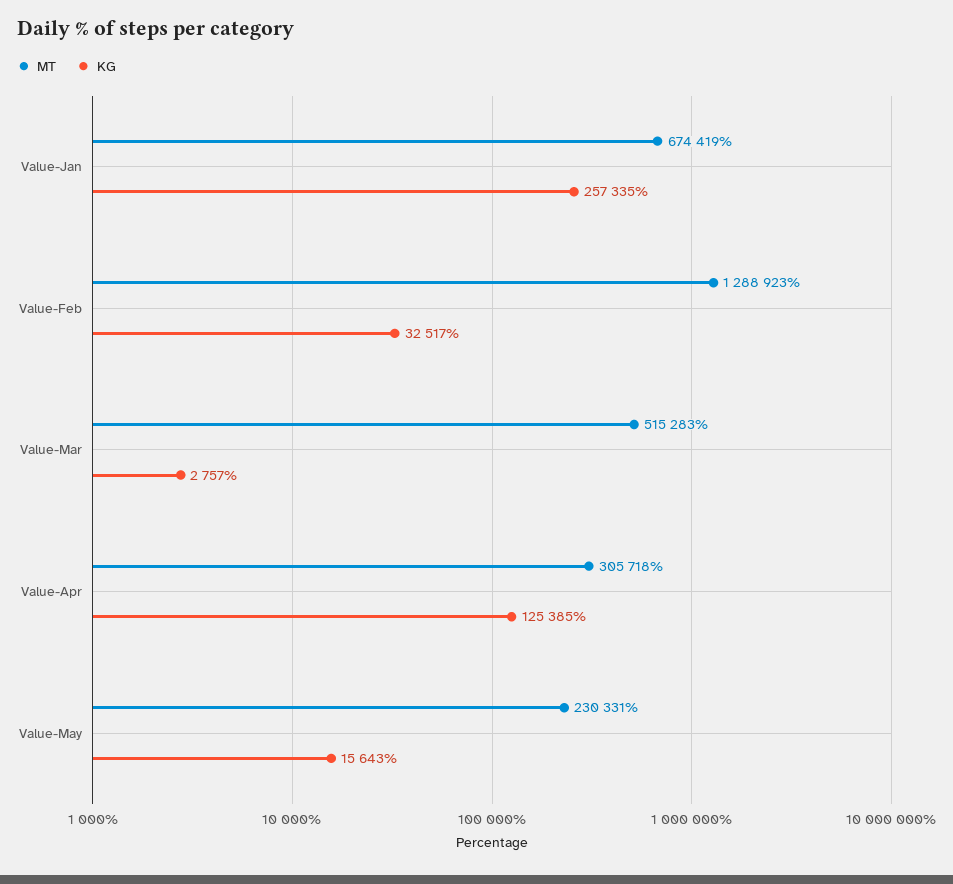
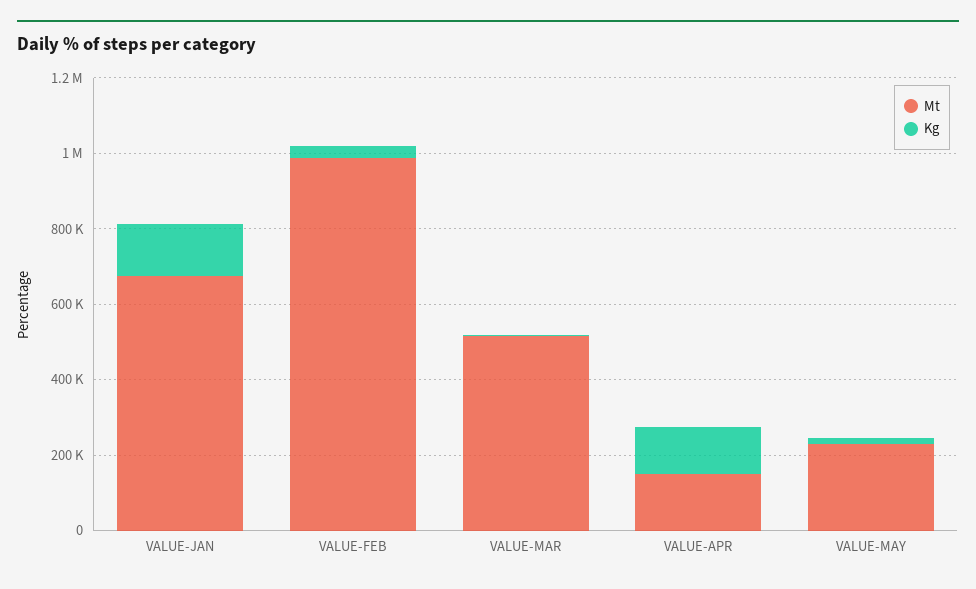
KG, Value-Jan: 257335 -> 150000
MT, Value-Feb: 1288923 -> 1000000
MT, Value-Apr: 305718 -> 150000

